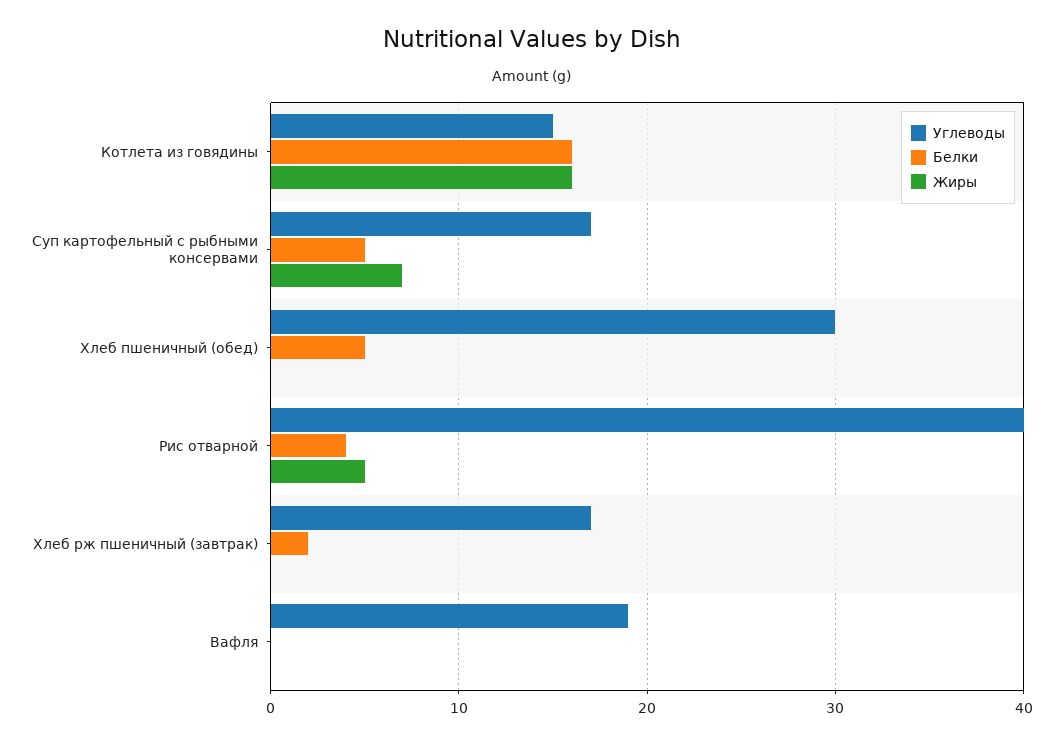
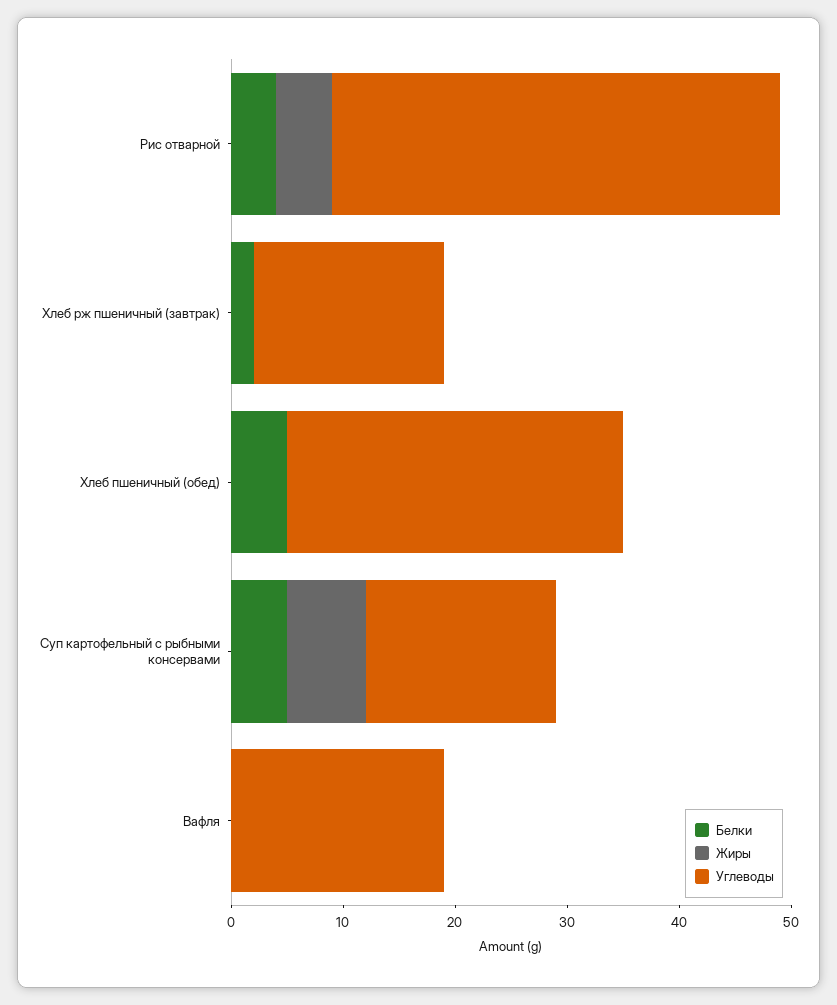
Углеводы, Котлета из говядины: 15 -> none
Белки, Котлета из говядины: 16 -> none
Жиры, Котлета из говядины: 16 -> none

